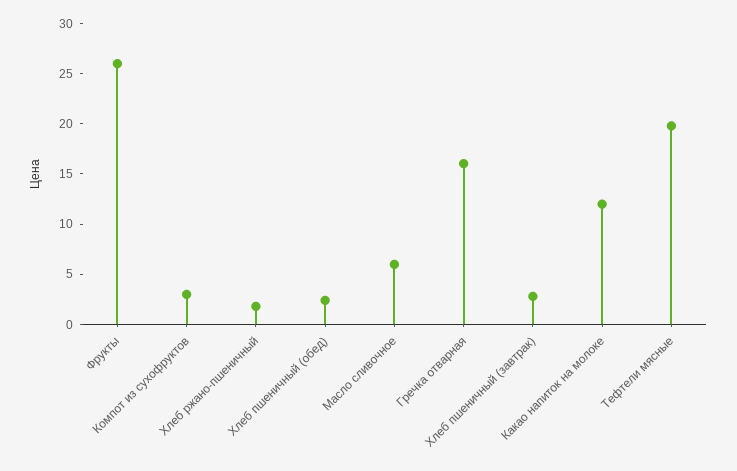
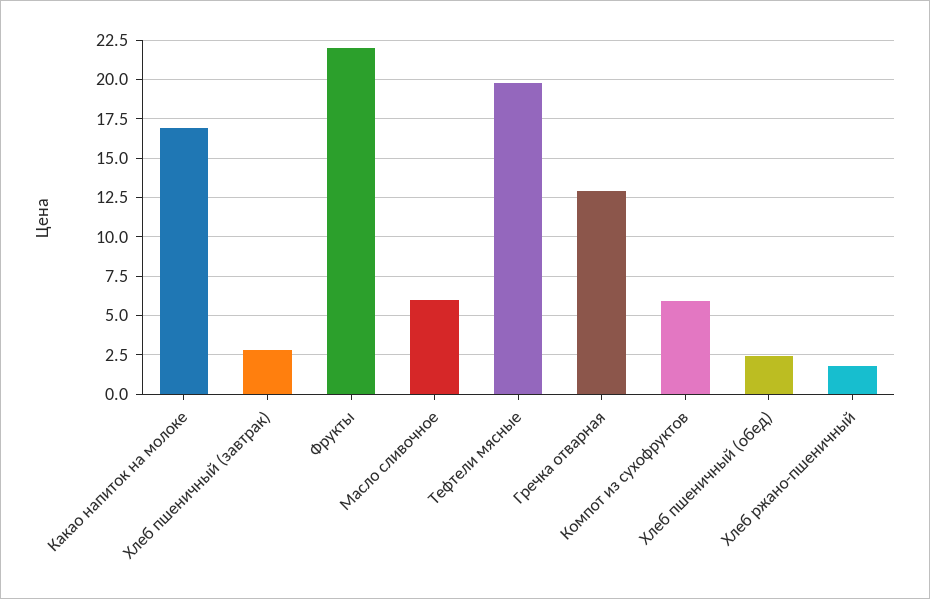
Фрукты: 26 -> 22
Компот из сухофруктов: 3 -> 6
Гречка отварная: 16 -> 13
Какао напиток на молоке: 12 -> 17

